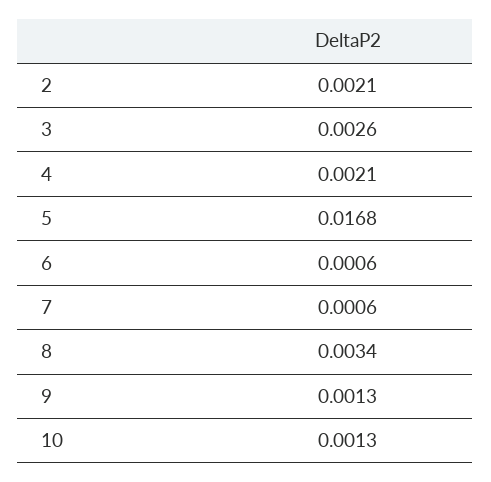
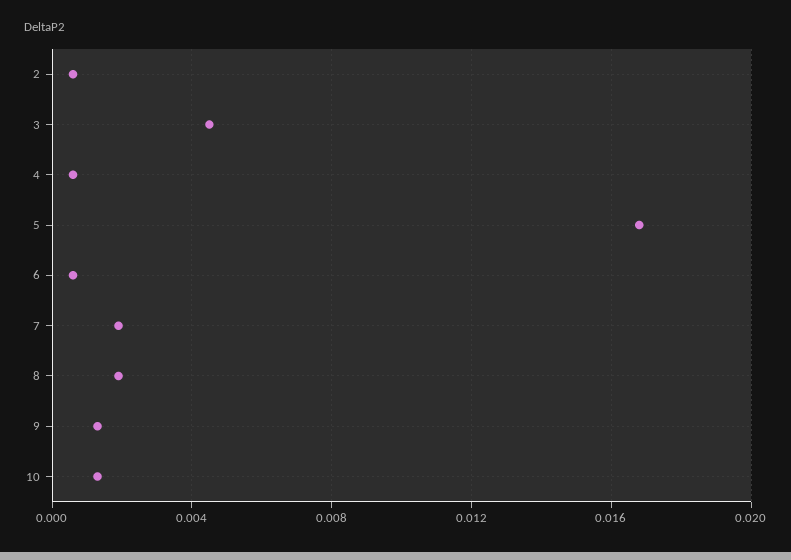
2: 0.0021 -> 0.0005
3: 0.0026 -> 0.0045
4: 0.0021 -> 0.0005
7: 0.0006 -> 0.002
8: 0.0034 -> 0.002

